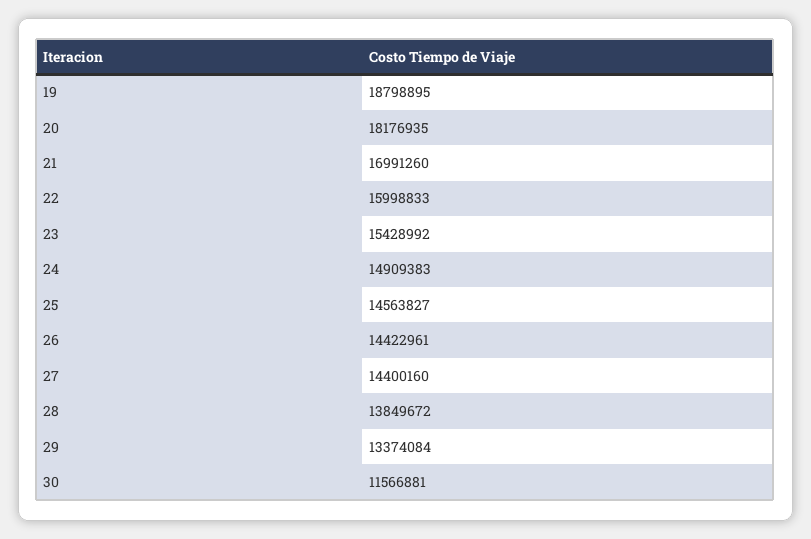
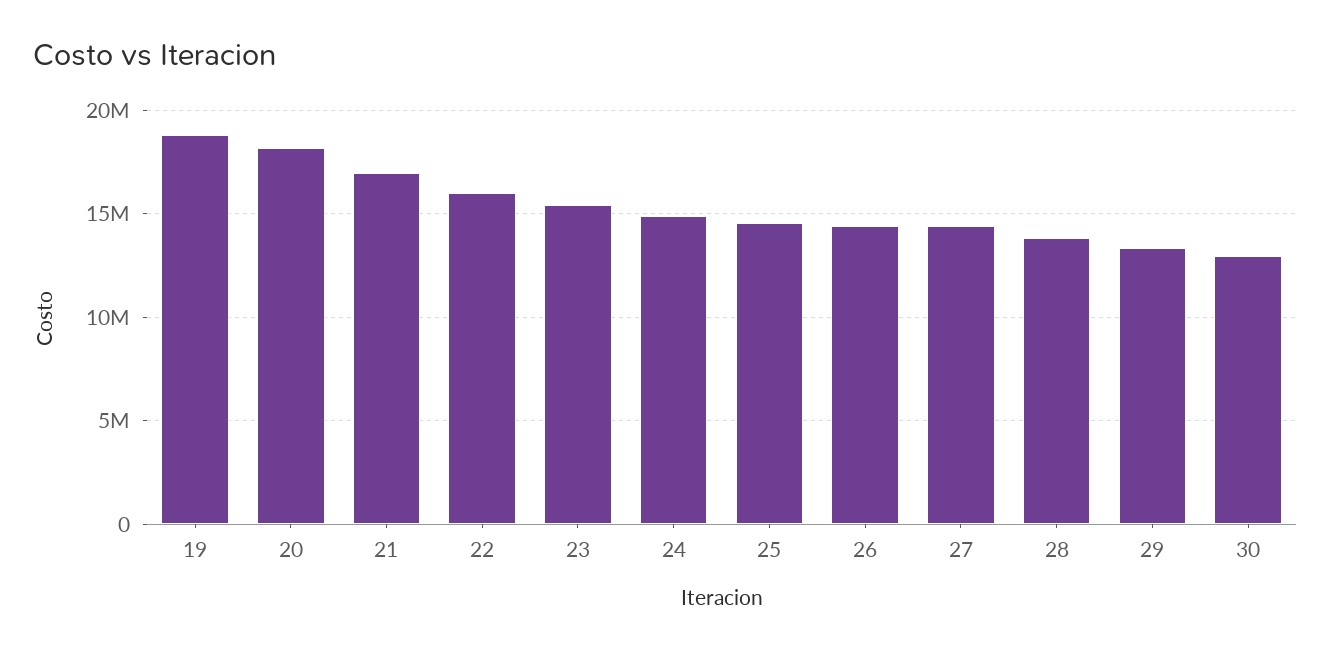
30: 11566881 -> 13000000

